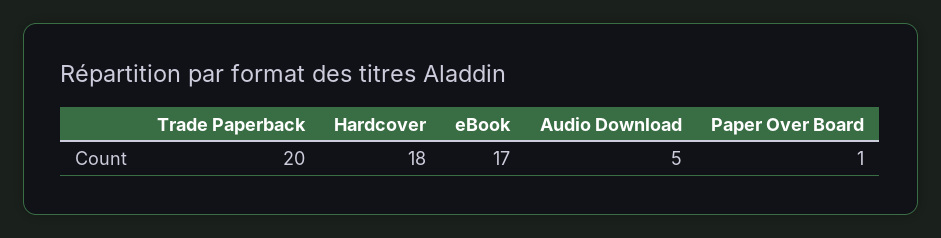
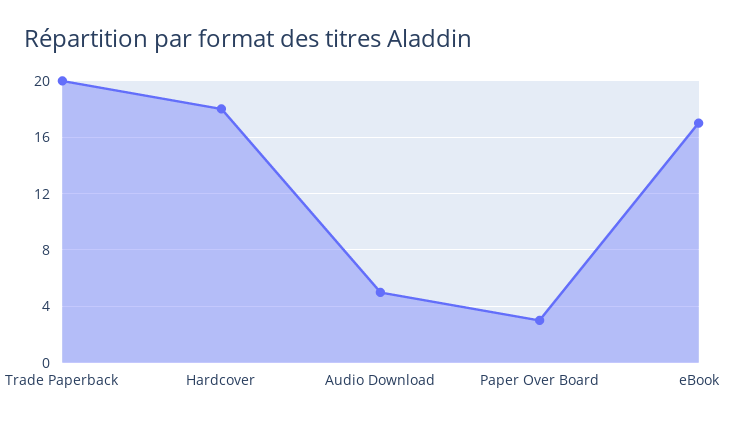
Paper Over Board: 1 -> 3

